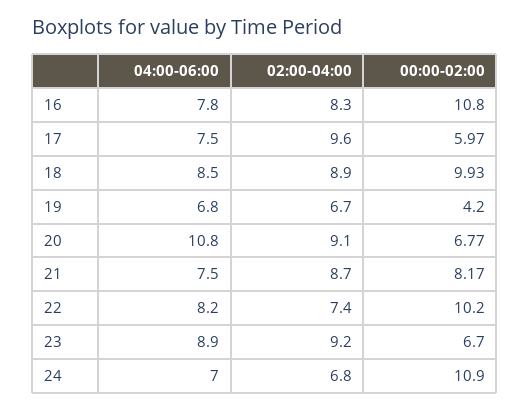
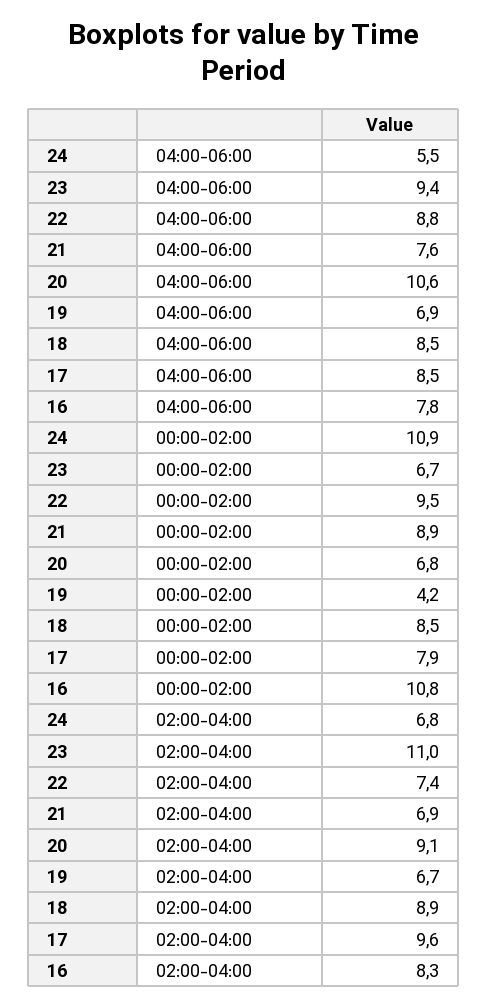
04:00-06:00, 17: 7.5 -> 8.5
00:00-02:00, 17: 5.97 -> 7.9
00:00-02:00, 18: 9.93 -> 8.5
04:00-06:00, 19: 6.8 -> 6.9
04:00-06:00, 20: 10.8 -> 10.6
04:00-06:00, 21: 7.5 -> 7.6
02:00-04:00, 21: 8.7 -> 6.9
00:00-02:00, 21: 8.17 -> 8.9
04:00-06:00, 22: 8.2 -> 8.8
00:00-02:00, 22: 10.2 -> 9.5
04:00-06:00, 23: 8.9 -> 9.4
02:00-04:00, 23: 9.2 -> 11
04:00-06:00, 24: 7 -> 5.5

